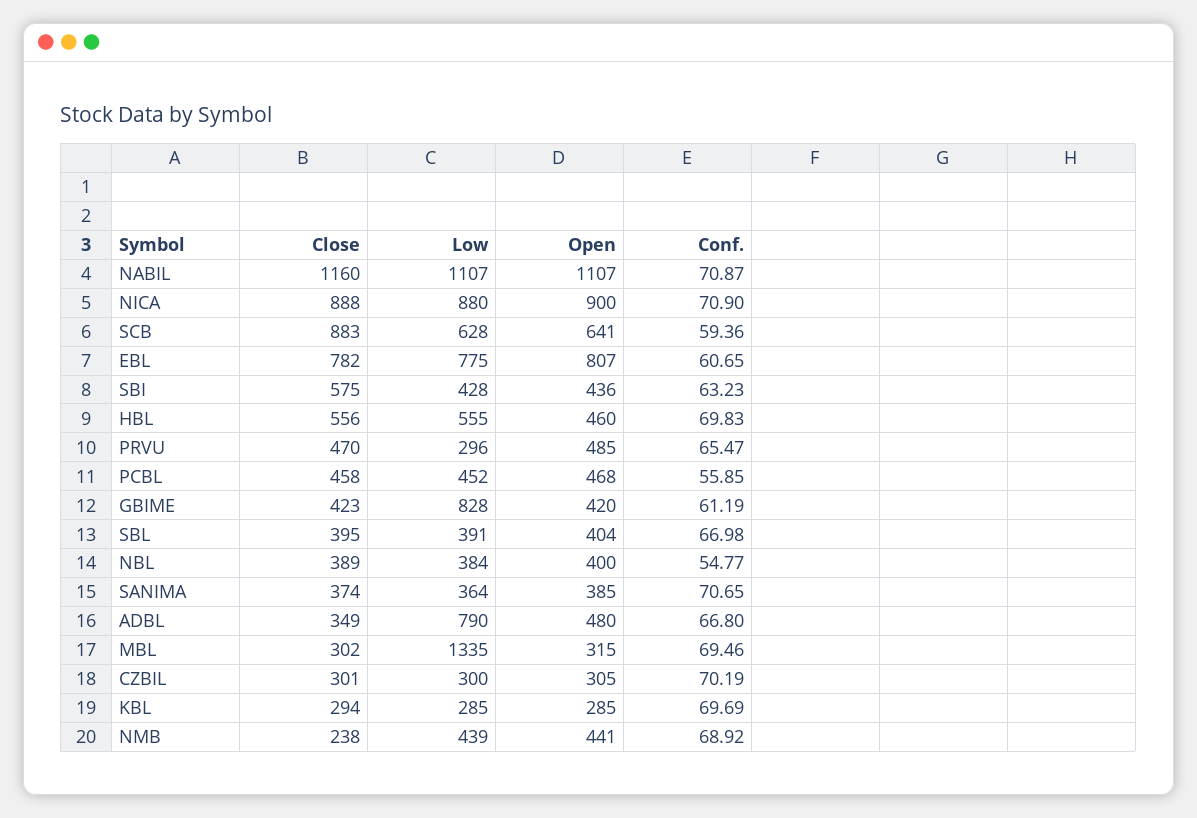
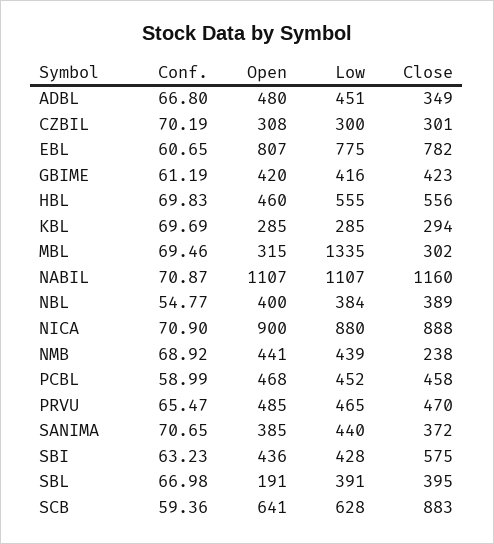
Low, PRVU: 296 -> 465
Conf., PCBL: 55.85 -> 58.99
Low, GBIME: 828 -> 416
Open, SBL: 404 -> 191
Close, SANIMA: 374 -> 372
Low, SANIMA: 364 -> 440
Low, ADBL: 790 -> 451
Open, CZBIL: 305 -> 308

